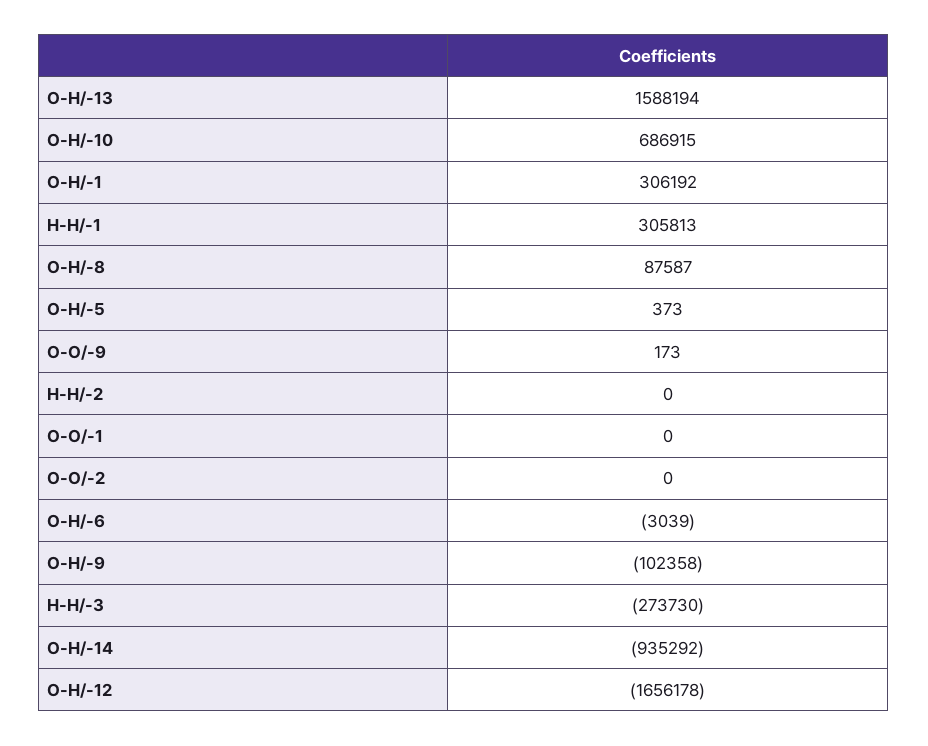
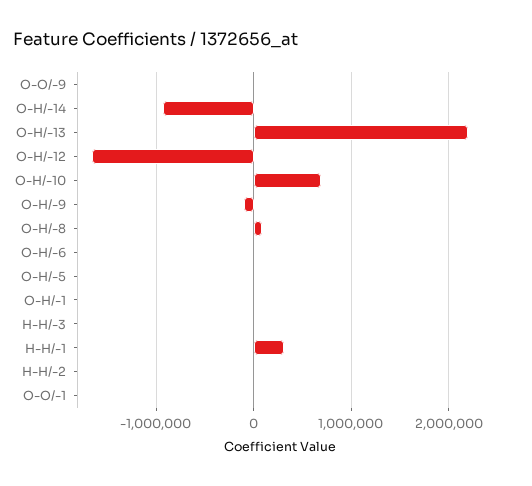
O-H/-13: 1588194 -> 2200000
O-H/-1: 306192 -> 0
O-O/-2: 0 -> none
H-H/-3: -273730 -> 0

